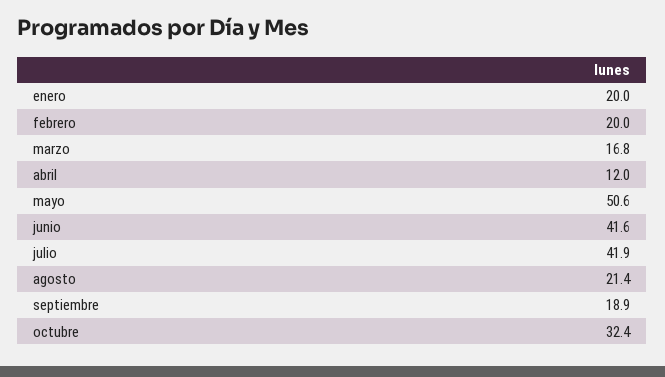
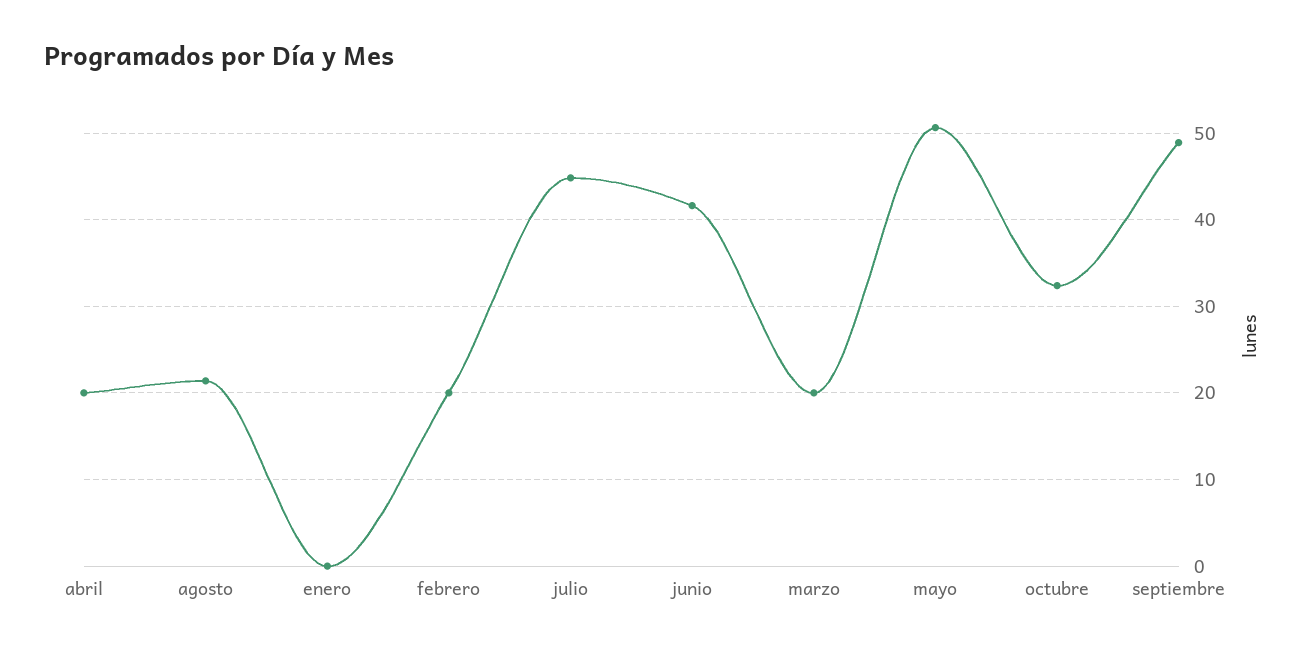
enero: 20 -> 0
marzo: 16.8 -> 20
abril: 12 -> 20
julio: 41.9 -> 45
septiembre: 18.9 -> 49

